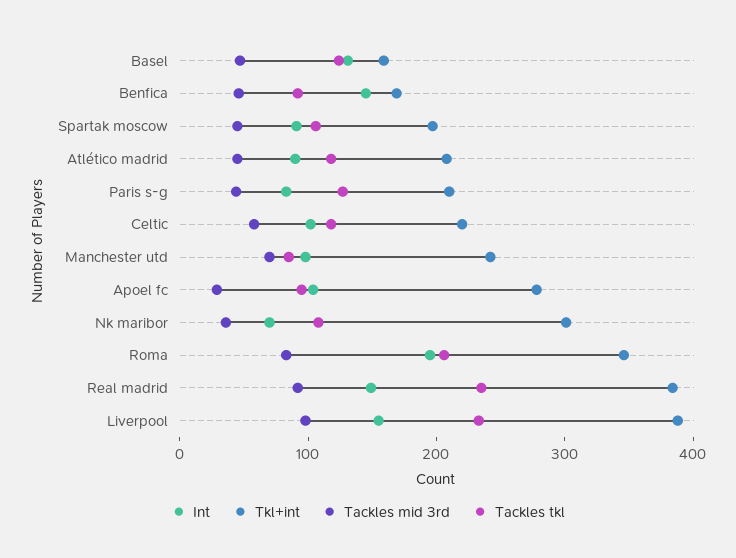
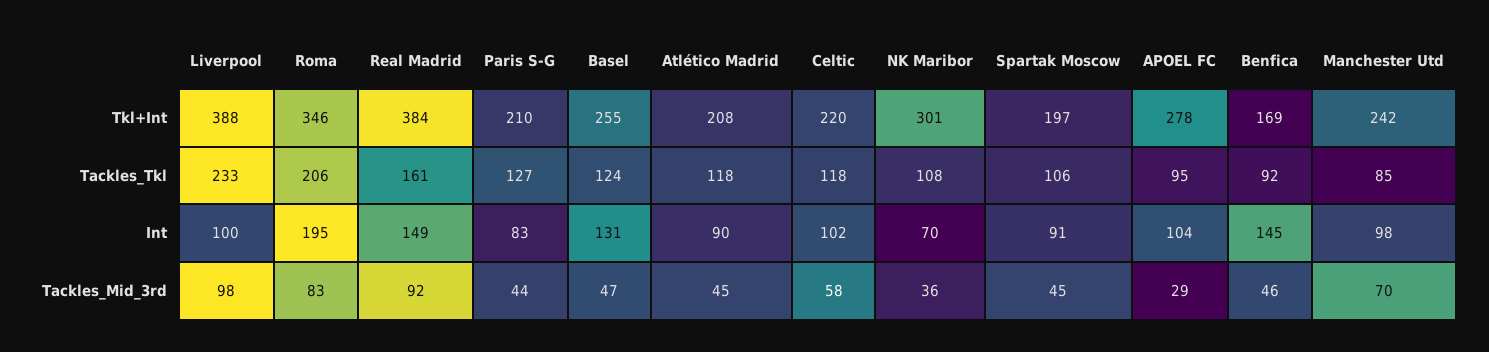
Tkl+int, Basel: 160 -> 255
Tackles tkl, Real madrid: 240 -> 161
Int, Liverpool: 160 -> 100

